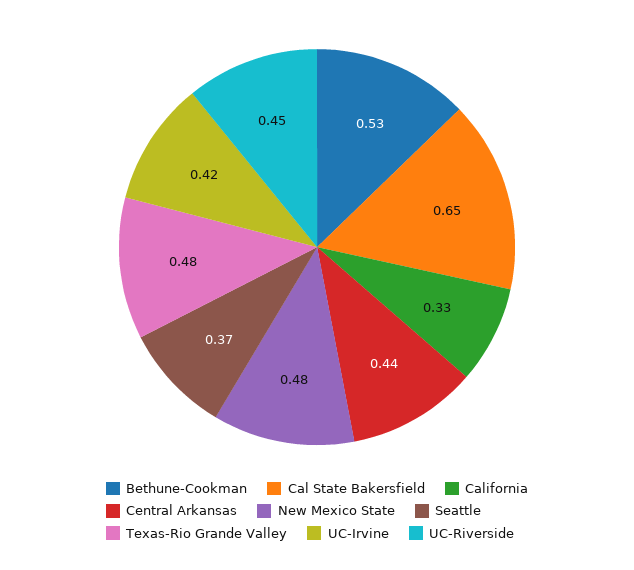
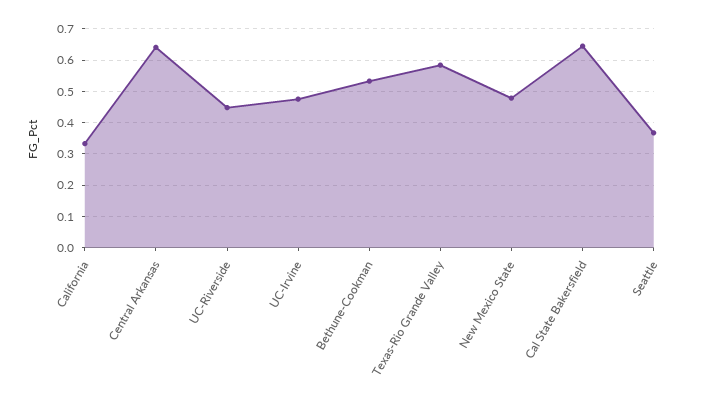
Central Arkansas: 0.44 -> 0.64
Texas-Rio Grande Valley: 0.48 -> 0.58
UC-Irvine: 0.42 -> 0.48

